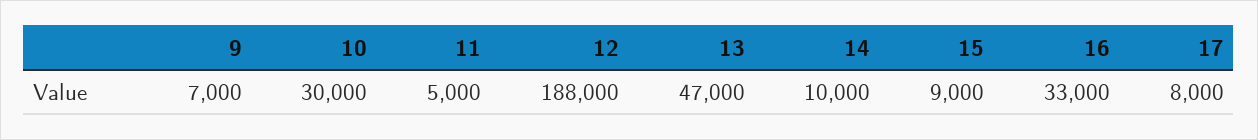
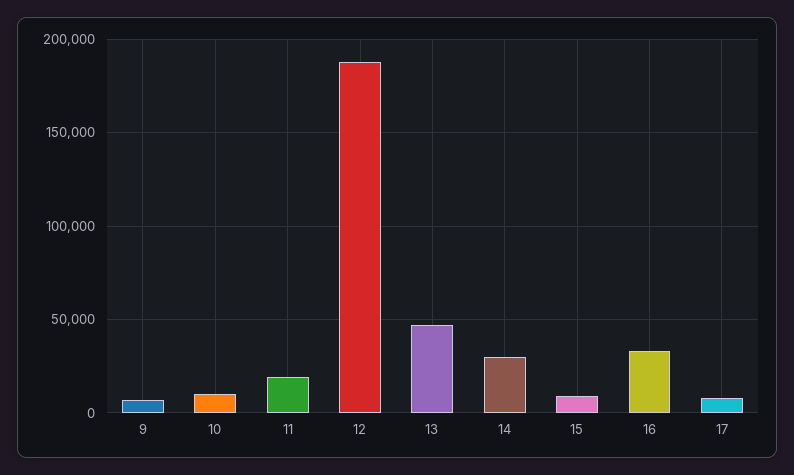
10: 30000 -> 10000
11: 5000 -> 20000
14: 10000 -> 30000

